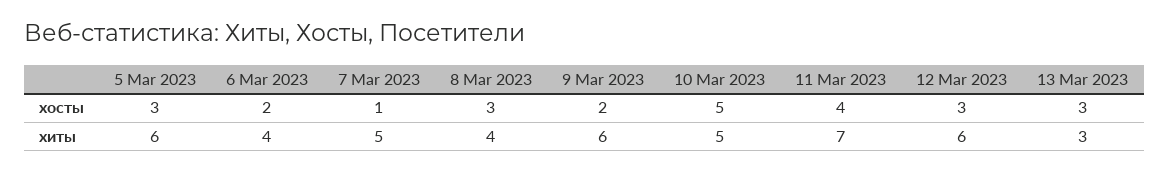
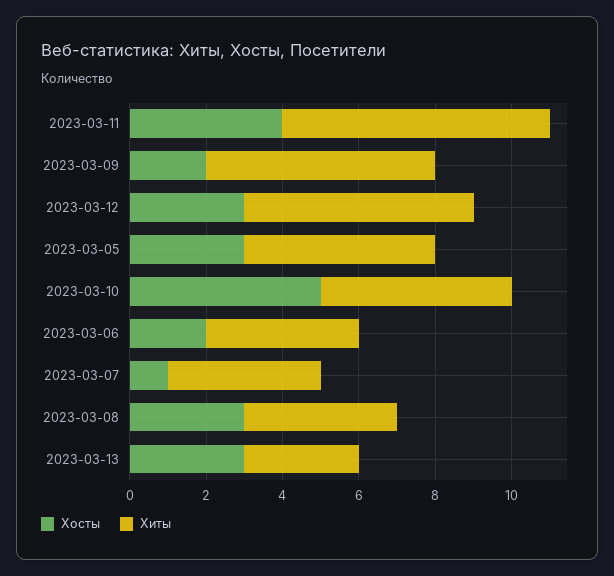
хиты, 5 Mar 2023: 6 -> 5
хиты, 7 Mar 2023: 5 -> 4

